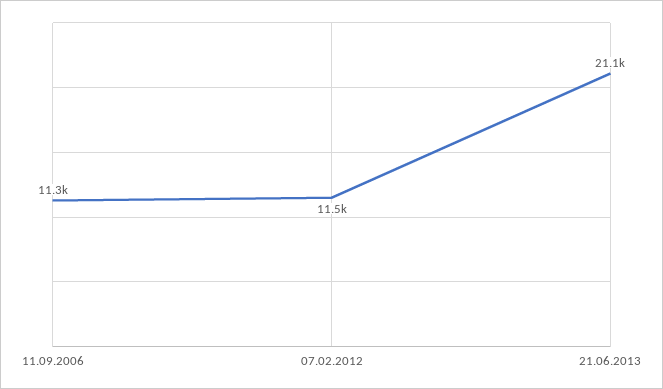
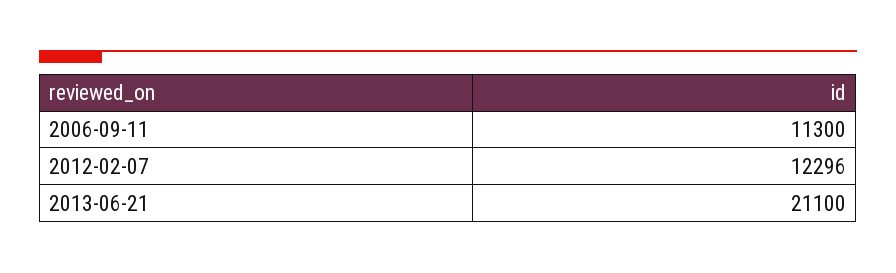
07.02.2012: 11500 -> 12296

